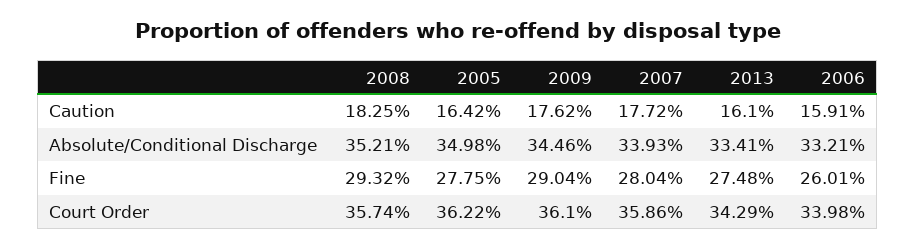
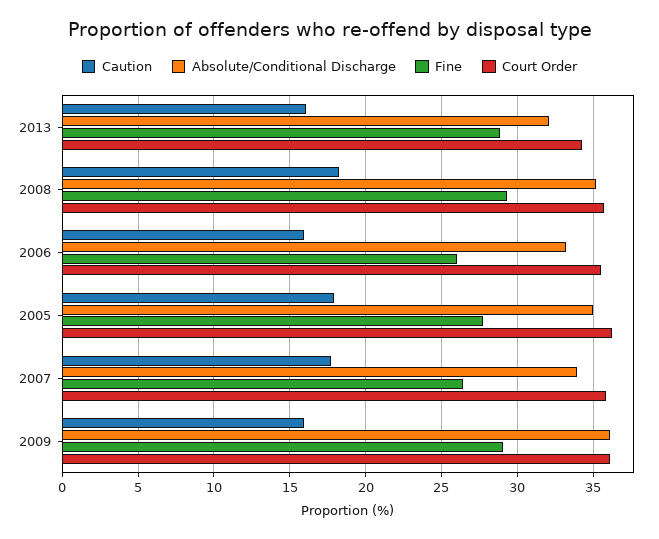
Caution, 2005: 16.42 -> 18
Caution, 2009: 17.62 -> 16
Absolute/Conditional Discharge, 2009: 34.46 -> 36
Absolute/Conditional Discharge, 2013: 33.41 -> 32
Fine, 2007: 28.04 -> 26.5
Fine, 2013: 27.48 -> 29
Court Order, 2006: 33.98 -> 35.5

